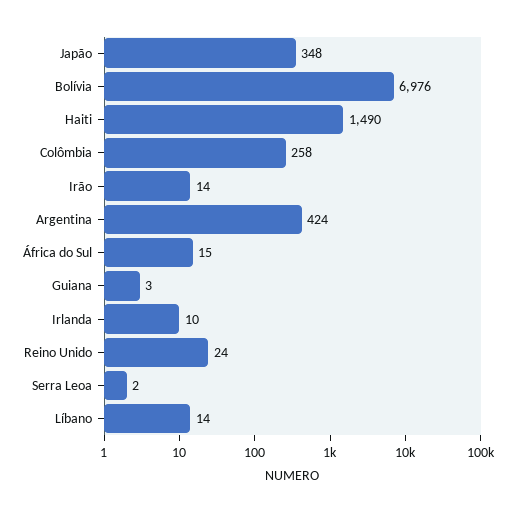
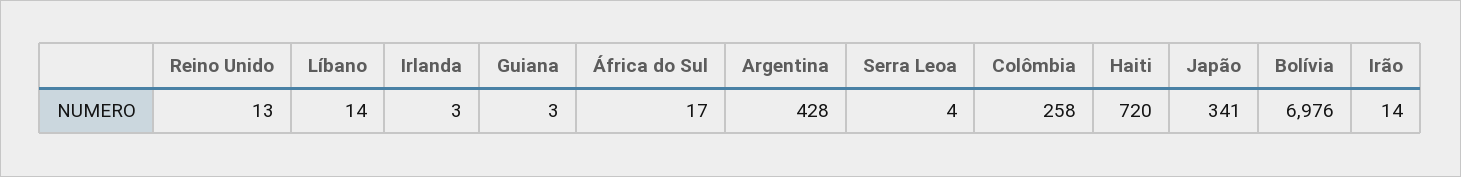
Japão: 348 -> 341
Haiti: 1490 -> 720
Argentina: 424 -> 428
África do Sul: 15 -> 17
Irlanda: 10 -> 3
Reino Unido: 24 -> 13
Serra Leoa: 2 -> 4

